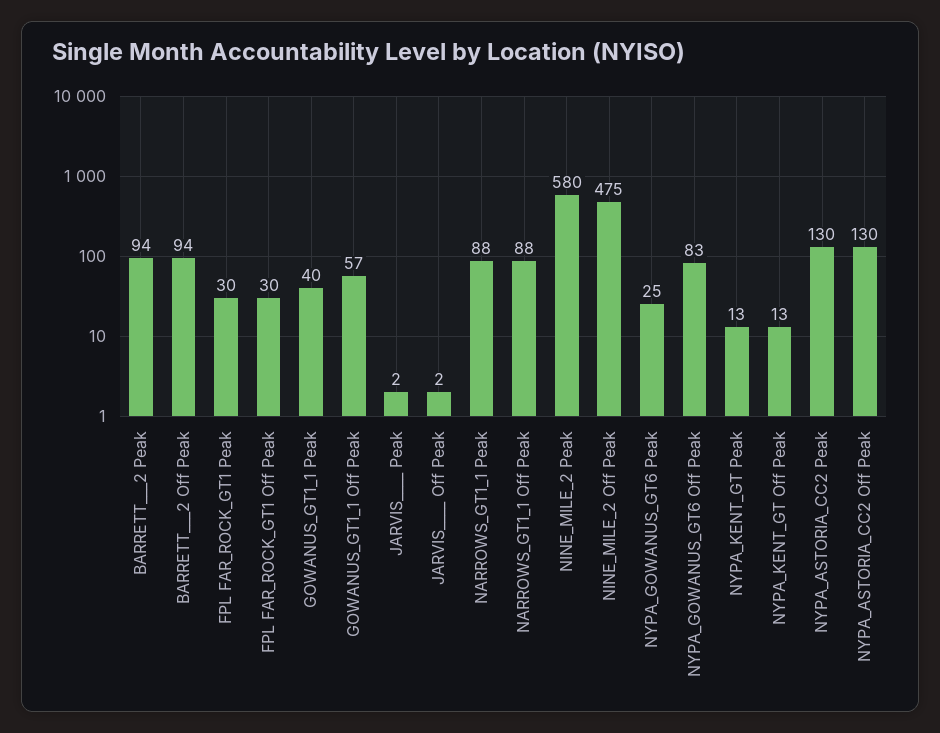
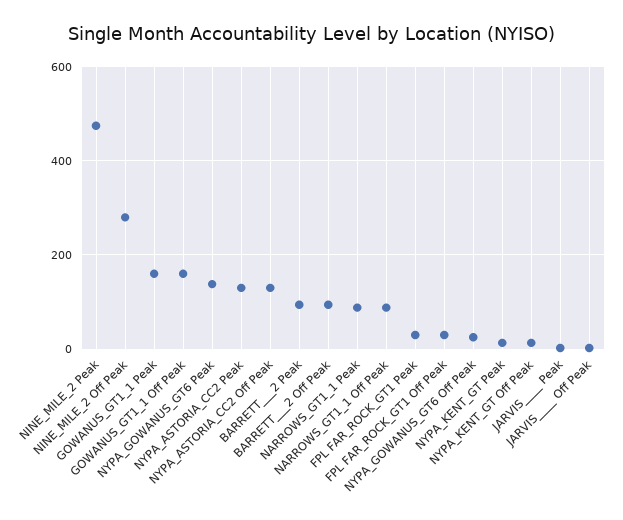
GOWANUS_GT1_1 Peak: 40 -> 160
GOWANUS_GT1_1 Off Peak: 57 -> 160
NINE_MILE_2 Peak: 580 -> 480
NINE_MILE_2 Off Peak: 475 -> 280
NYPA_GOWANUS_GT6 Peak: 25 -> 140
NYPA_GOWANUS_GT6 Off Peak: 83 -> 20

